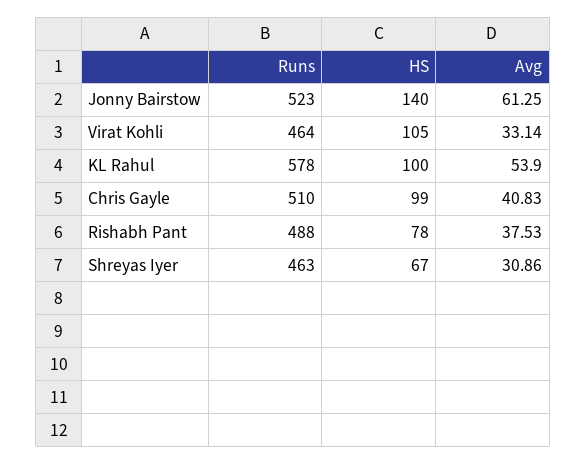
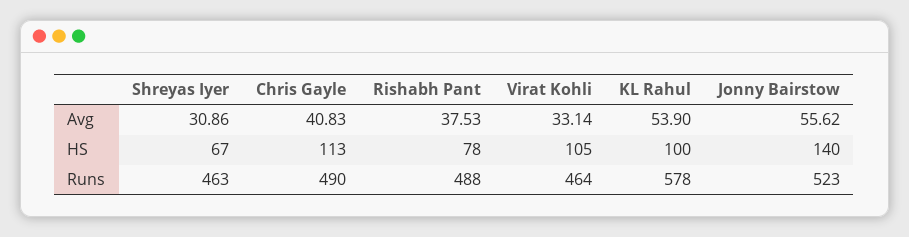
Avg, Jonny Bairstow: 61.25 -> 55.62
Runs, Chris Gayle: 510 -> 490
HS, Chris Gayle: 99 -> 113

